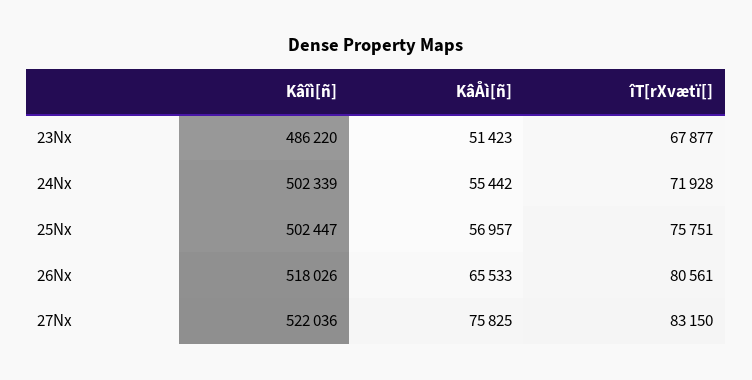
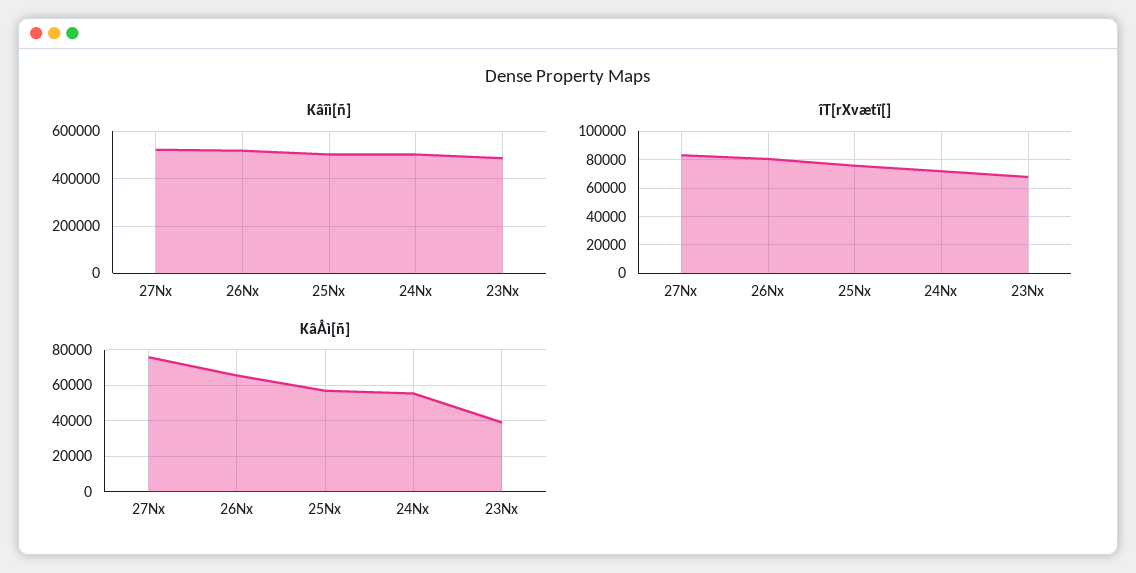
KâÅì[ñ], 23Nx: 51423 -> 40000

